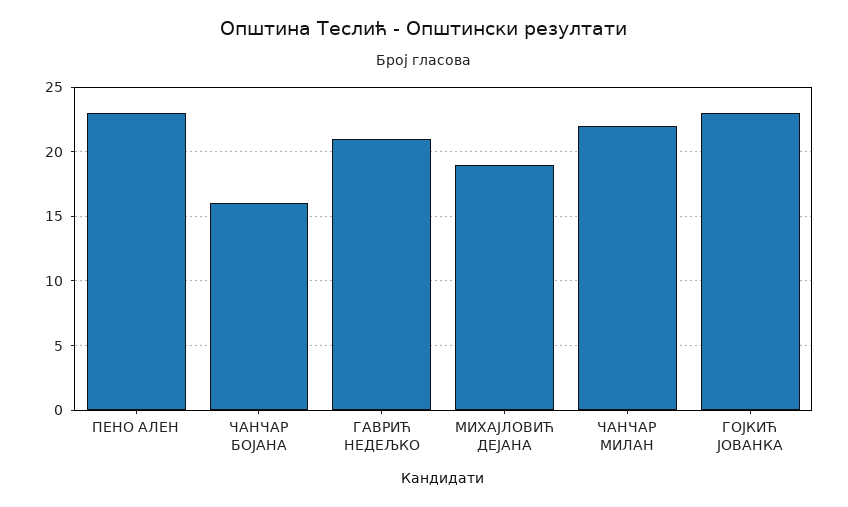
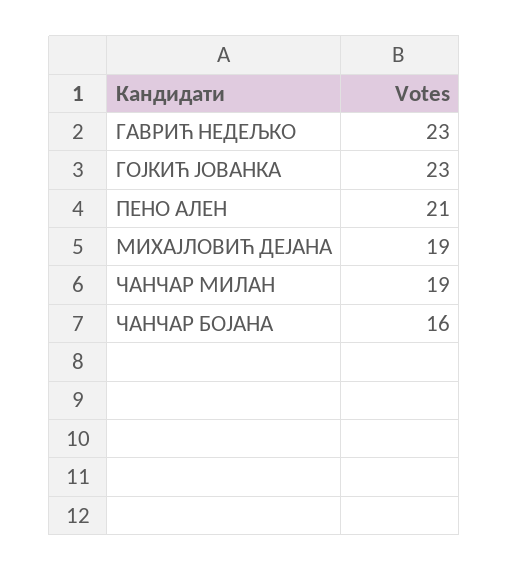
ПЕНО АЛЕН: 23 -> 21
ГАВРИЋ НЕДЕЉКО: 21 -> 23
ЧАНЧАР МИЛАН: 22 -> 19

